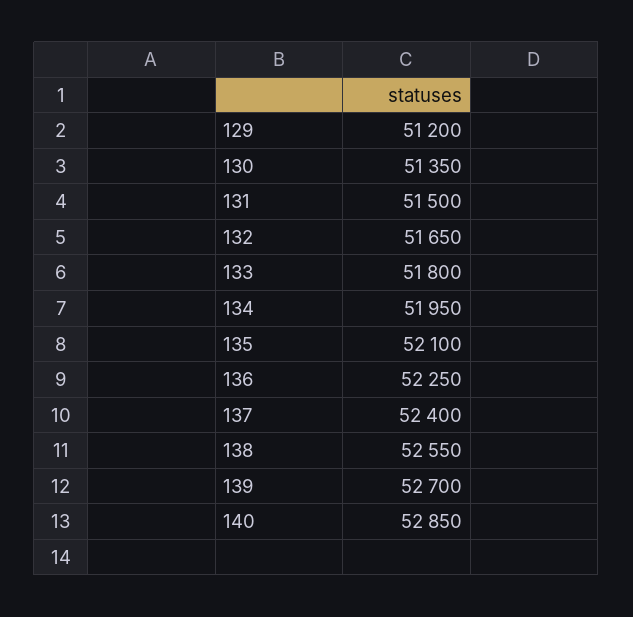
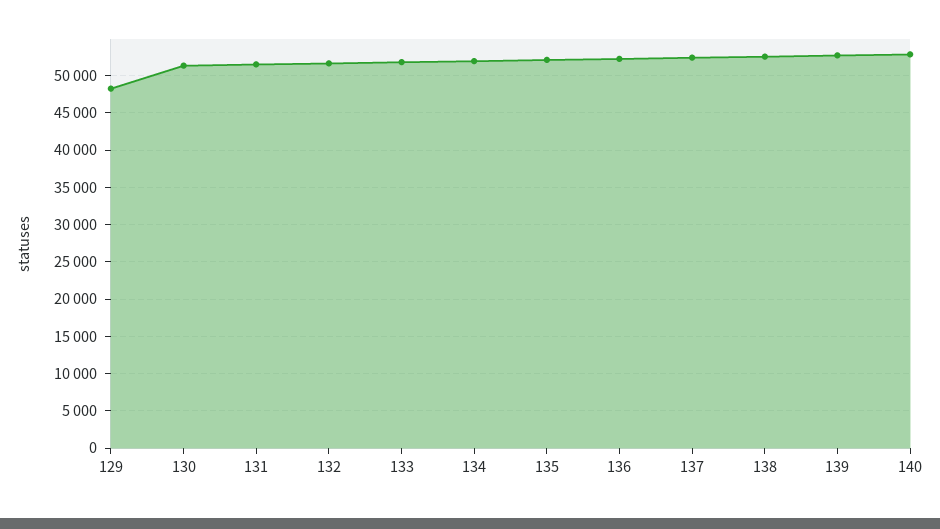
129: 51200 -> 48000

